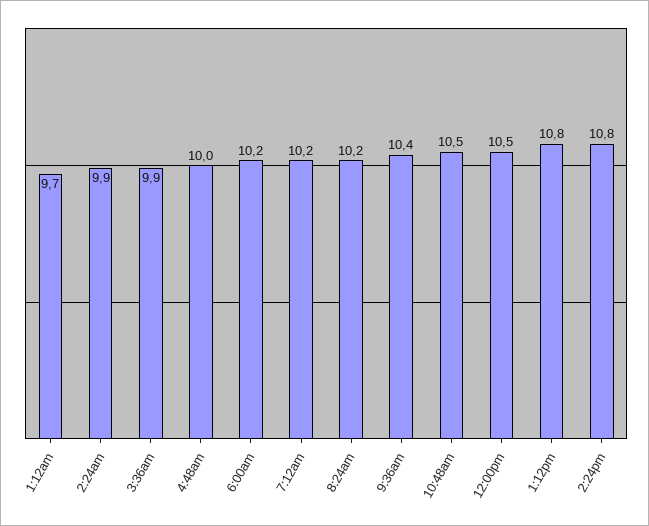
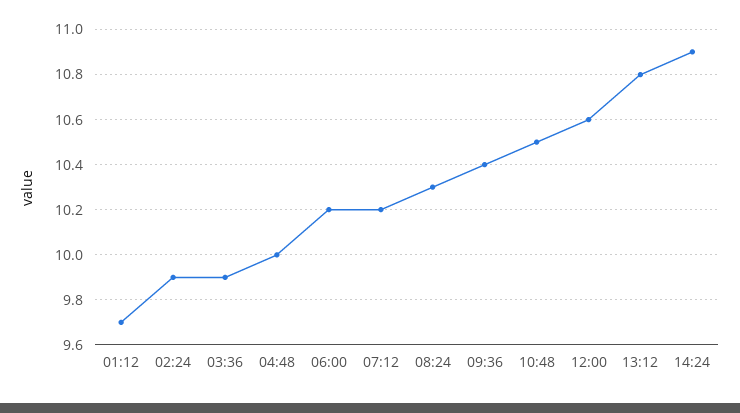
8:24am: 10.2 -> 10.3
12:00pm: 10.5 -> 10.6
2:24pm: 10.8 -> 10.9

